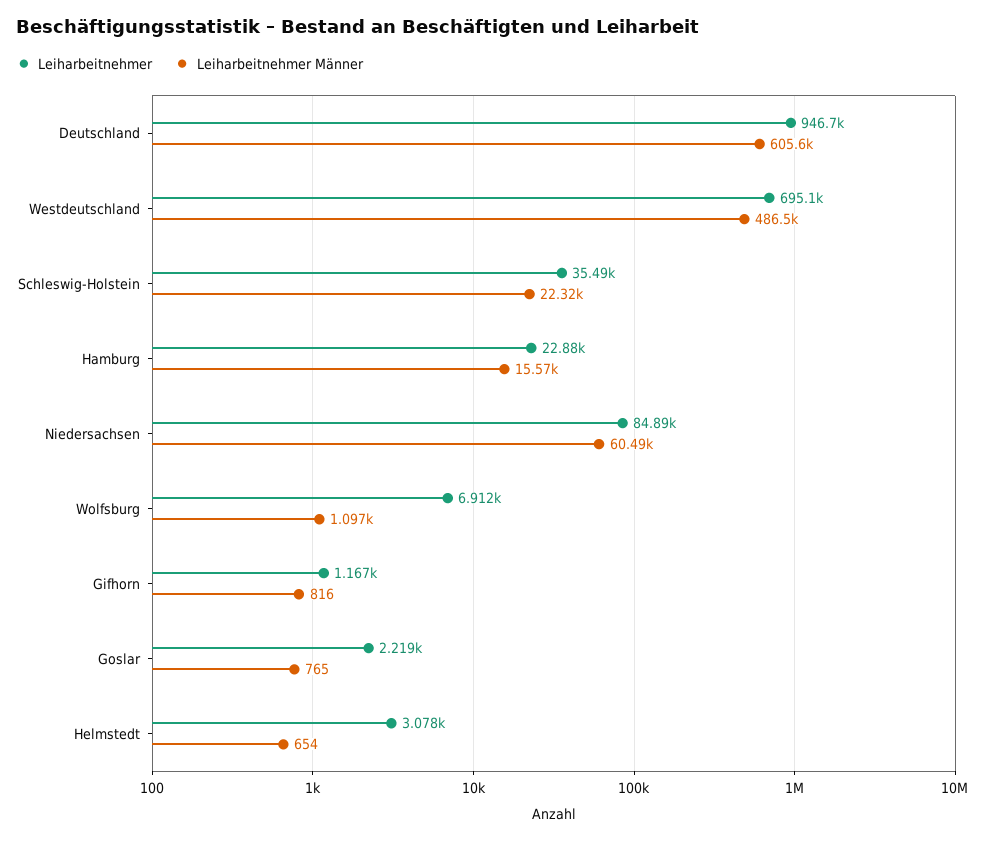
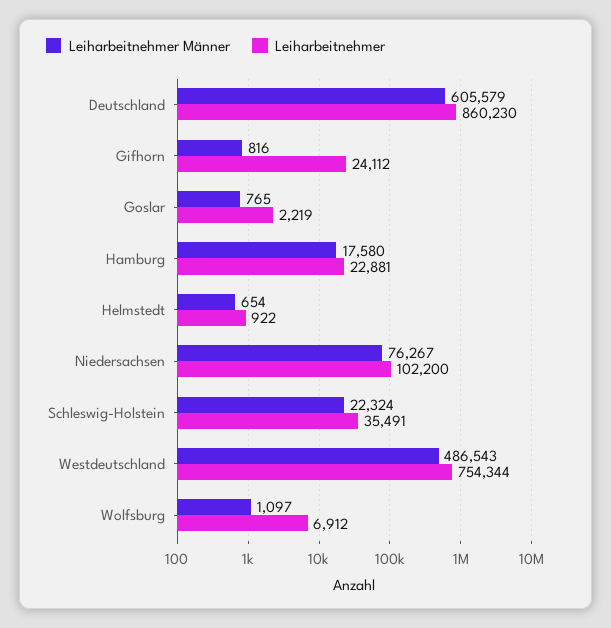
Leiharbeitnehmer, Deutschland: 946700 -> 860230
Leiharbeitnehmer, Westdeutschland: 695100 -> 754344
Leiharbeitnehmer Männer, Hamburg: 15570 -> 17580
Leiharbeitnehmer, Niedersachsen: 84890 -> 102200
Leiharbeitnehmer Männer, Niedersachsen: 60490 -> 76267
Leiharbeitnehmer, Gifhorn: 1167 -> 24112
Leiharbeitnehmer, Helmstedt: 3078 -> 922

